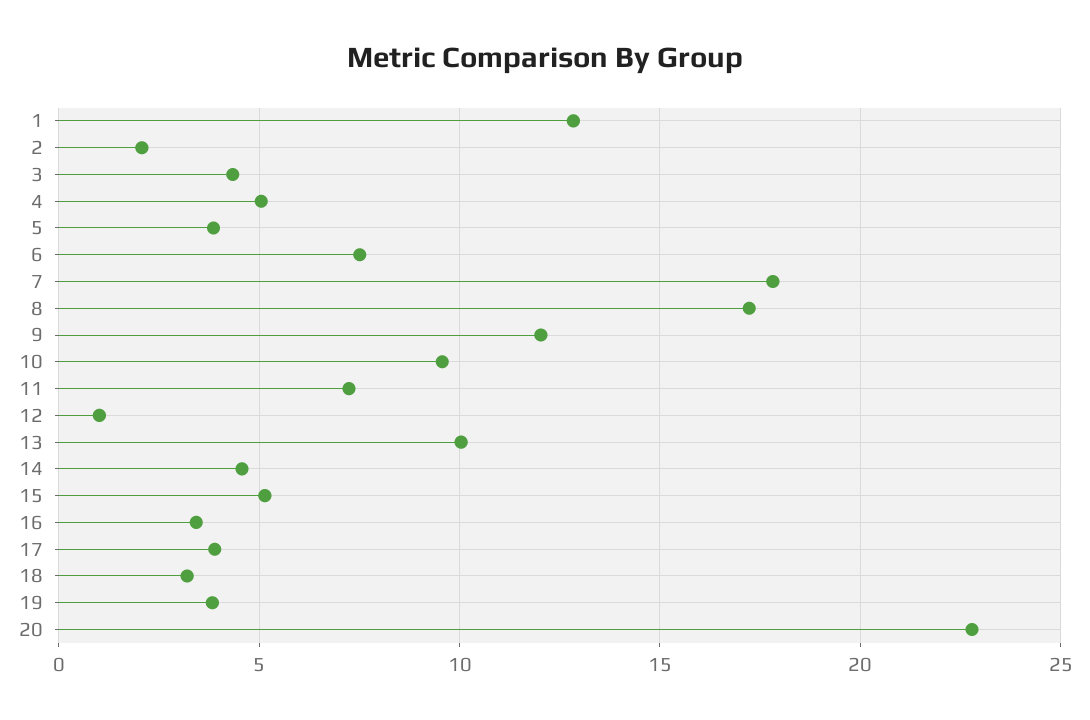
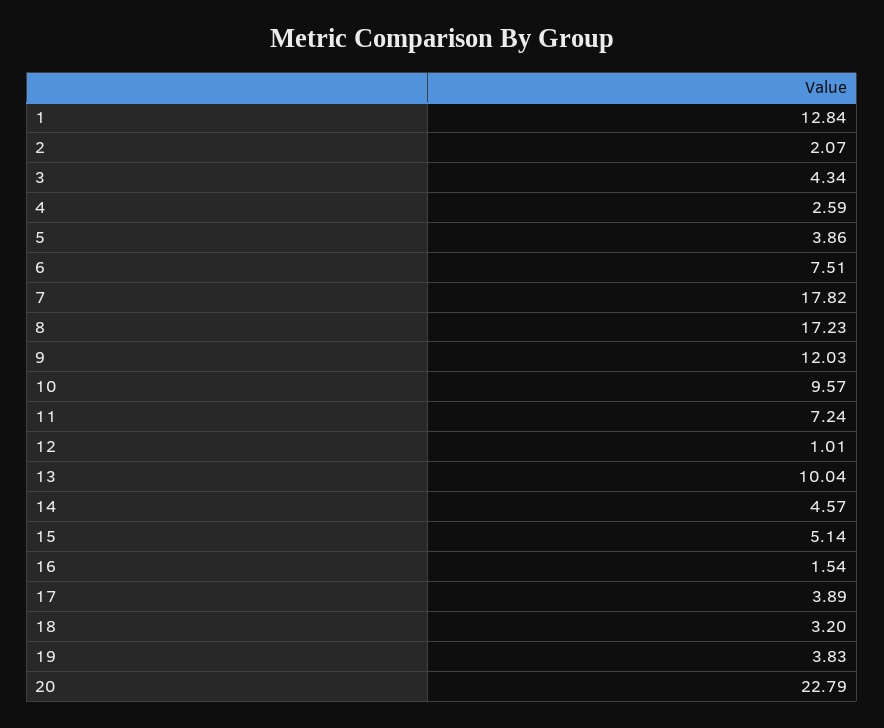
4: 5 -> 2.59
16: 3.5 -> 1.54

